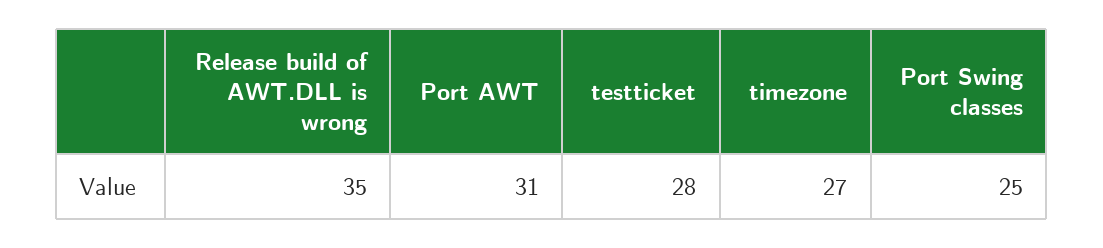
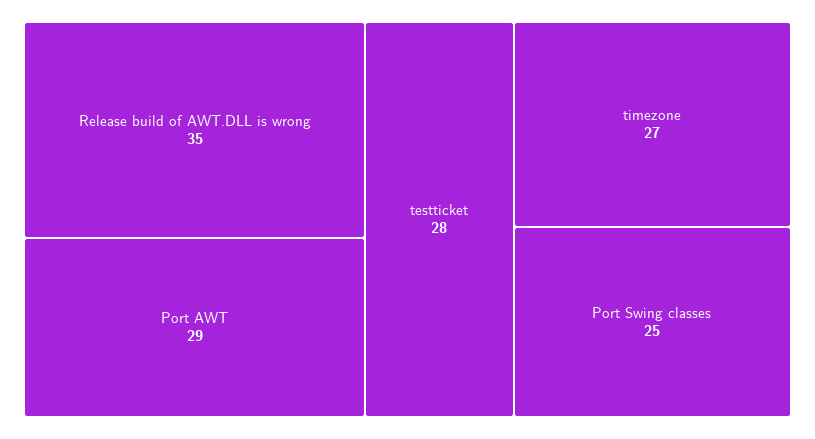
Port AWT: 31 -> 29

